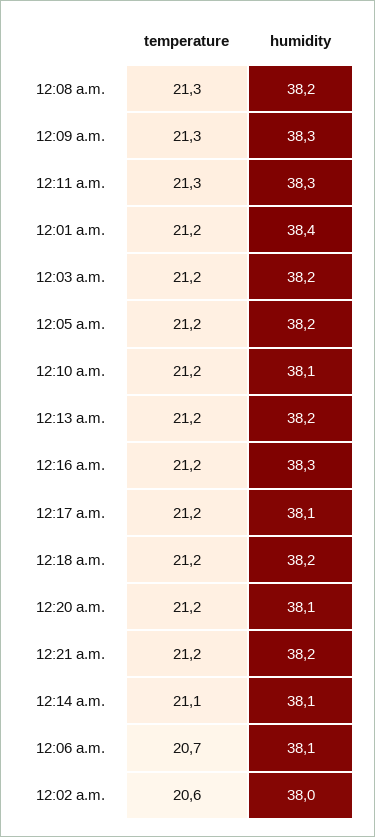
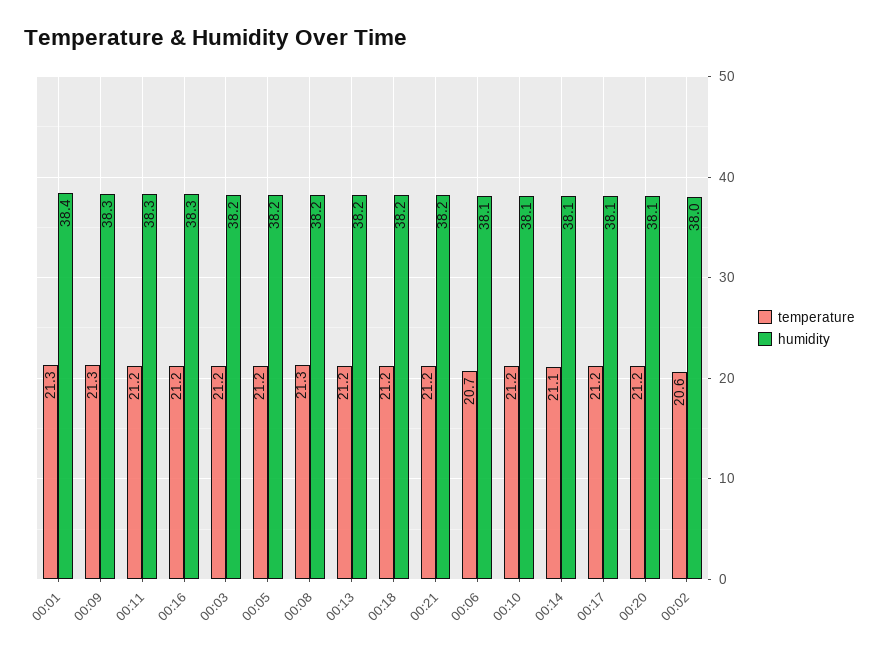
temperature, 12:11 a.m.: 21.3 -> 21.2
temperature, 12:01 a.m.: 21.2 -> 21.3

